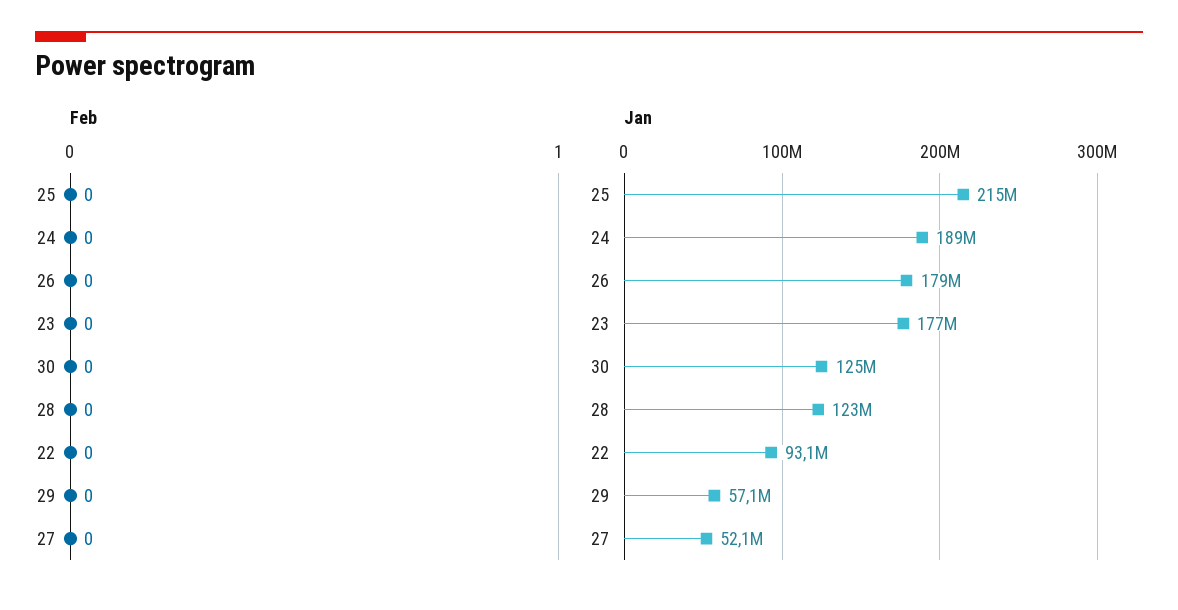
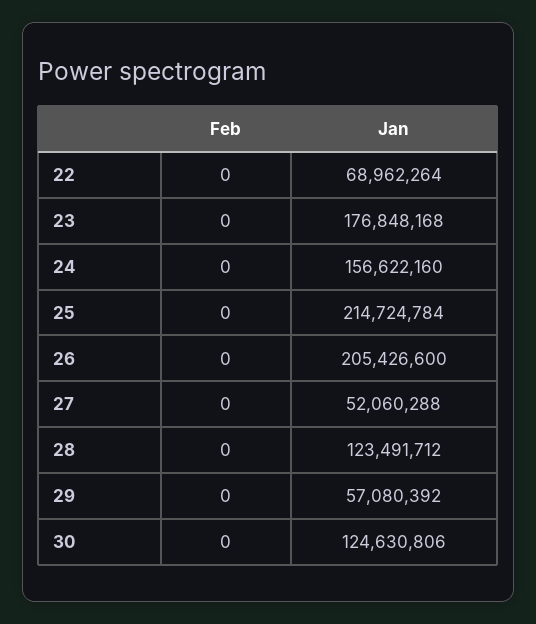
Jan, 24: 189000000 -> 156622160
Jan, 26: 179000000 -> 205426600
Jan, 22: 93100000 -> 68962264

